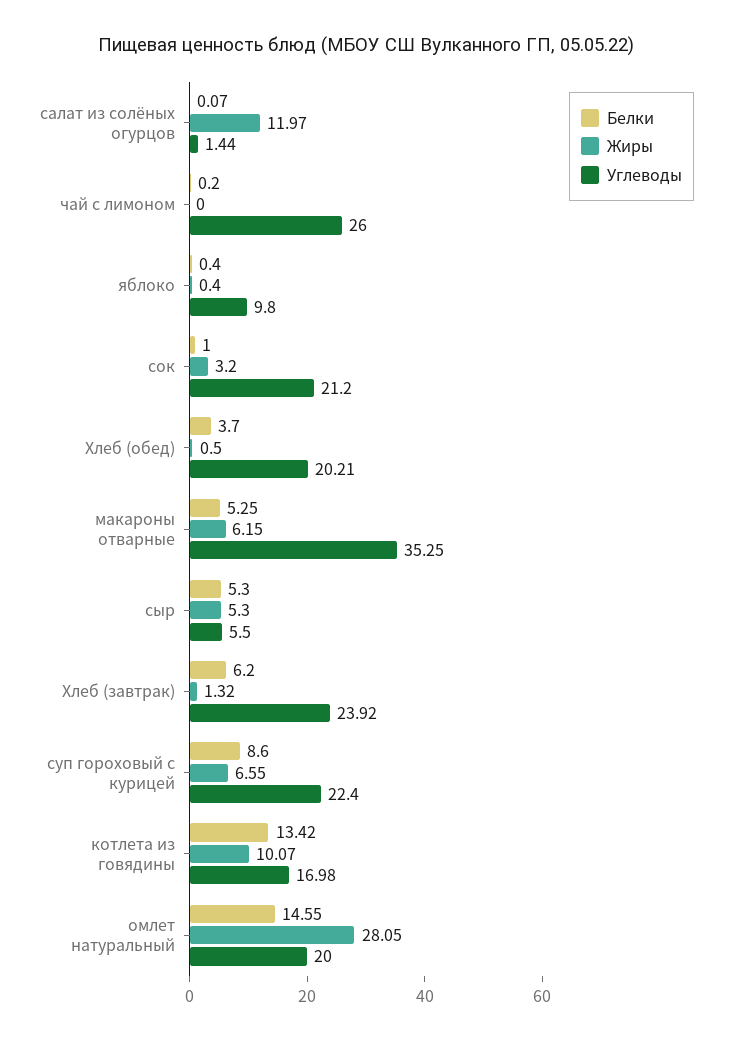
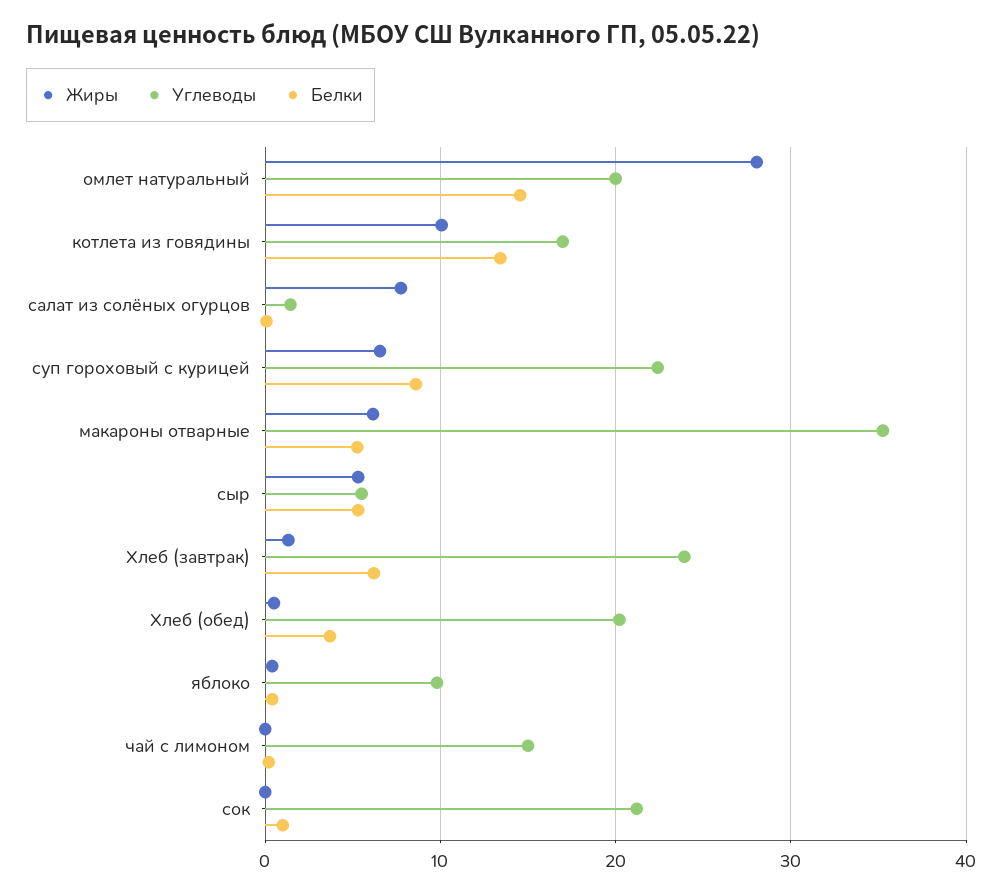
Жиры, салат из солёных огурцов: 11.97 -> 8
Углеводы, чай с лимоном: 26 -> 15
Жиры, сок: 3.2 -> 0

